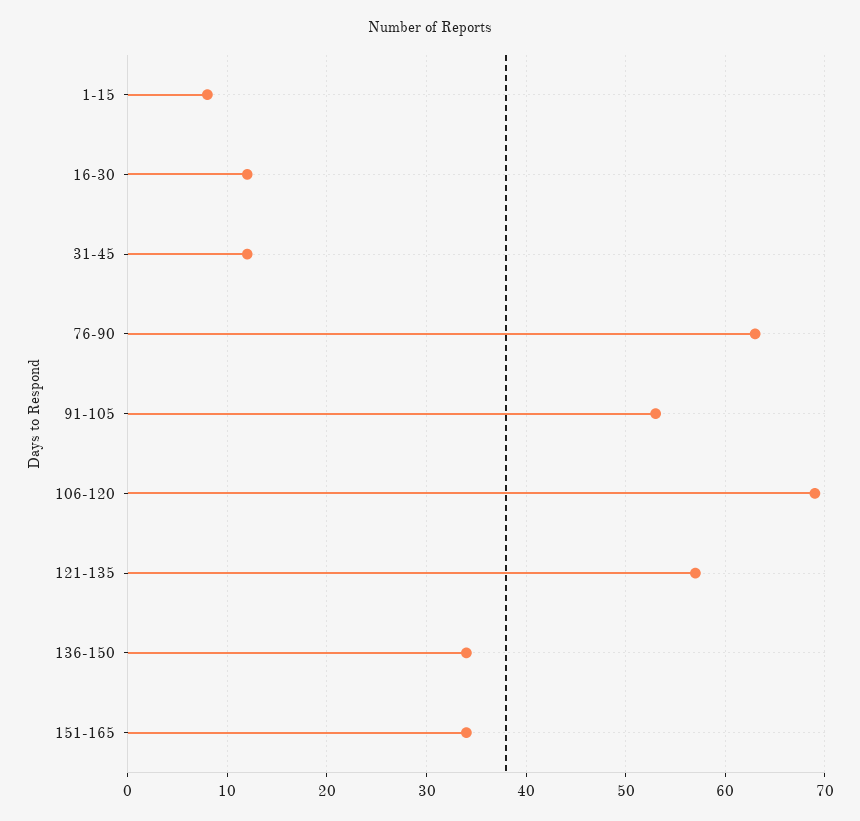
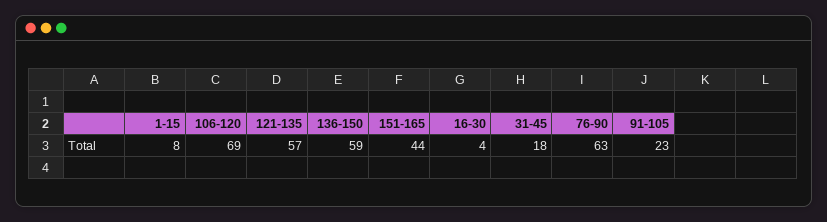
16-30: 12 -> 4
31-45: 12 -> 18
91-105: 53 -> 23
136-150: 34 -> 59
151-165: 34 -> 44

